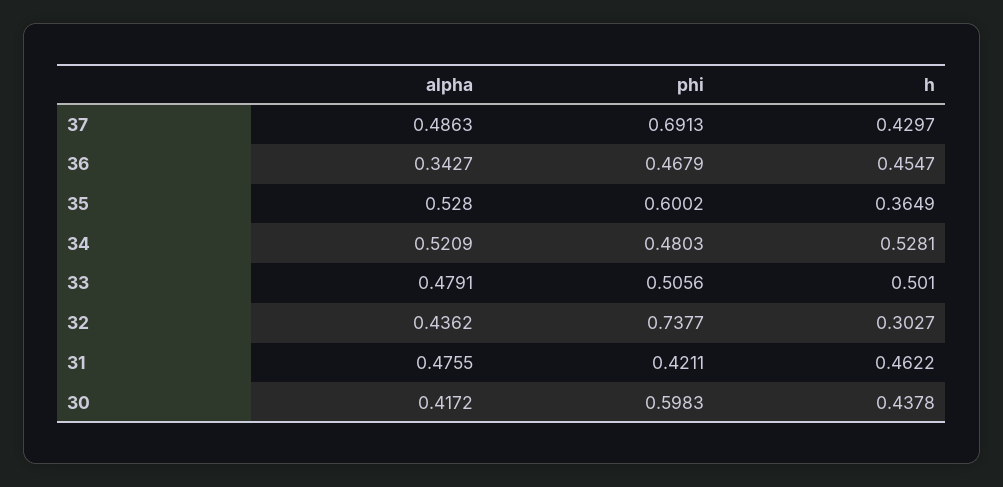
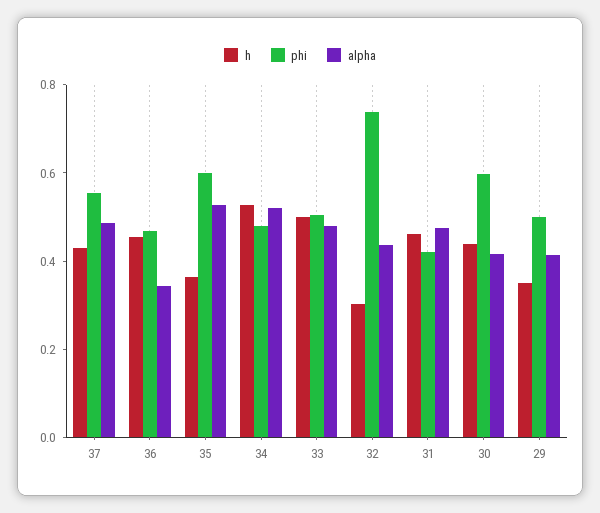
phi, 37: 0.6913 -> 0.55
h, 29: none -> 0.35
phi, 29: none -> 0.5
alpha, 29: none -> 0.4

